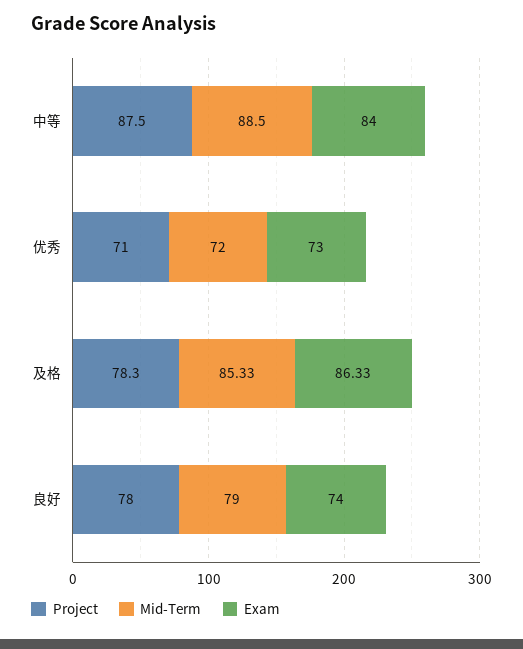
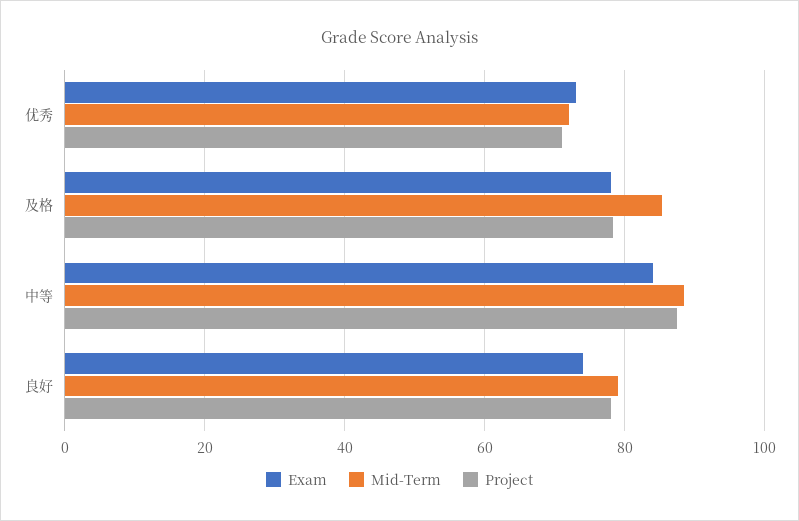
Exam, 及格: 86.33 -> 78

